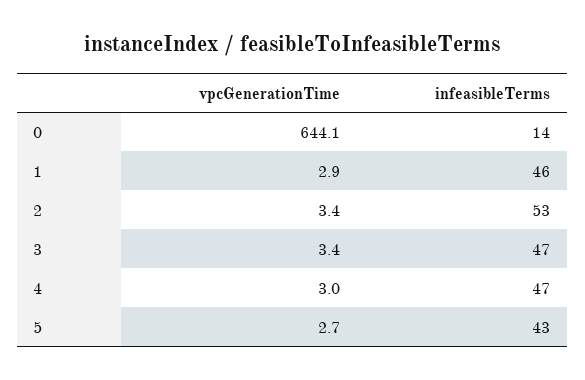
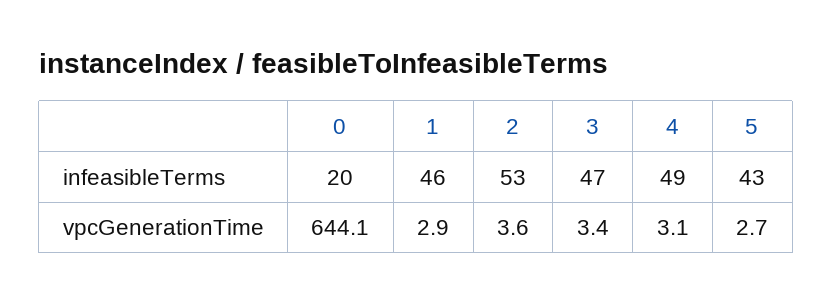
infeasibleTerms, 0: 14 -> 20
vpcGenerationTime, 2: 3.4 -> 3.6
vpcGenerationTime, 4: 3 -> 3.1
infeasibleTerms, 4: 47 -> 49

